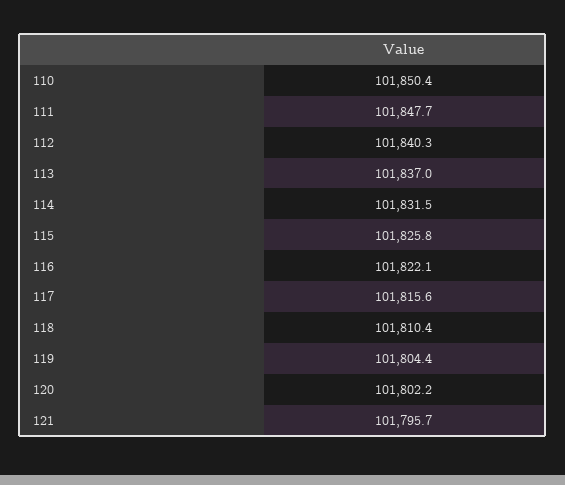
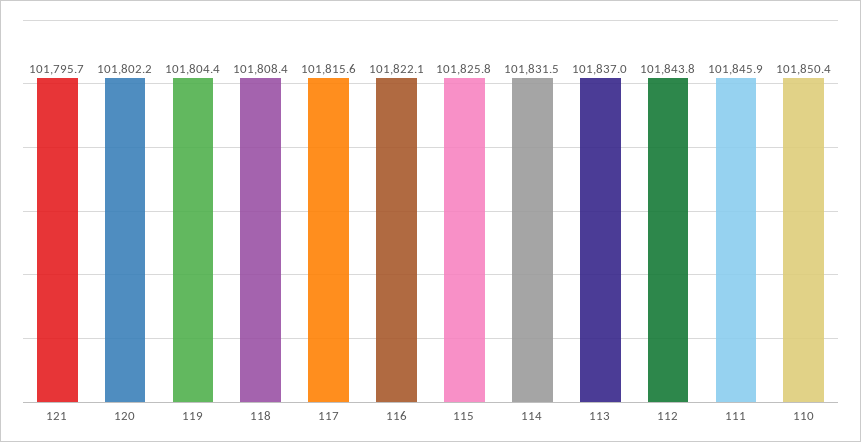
111: 101847.7 -> 101845.9
112: 101840.3 -> 101843.8
118: 101810.4 -> 101808.4

